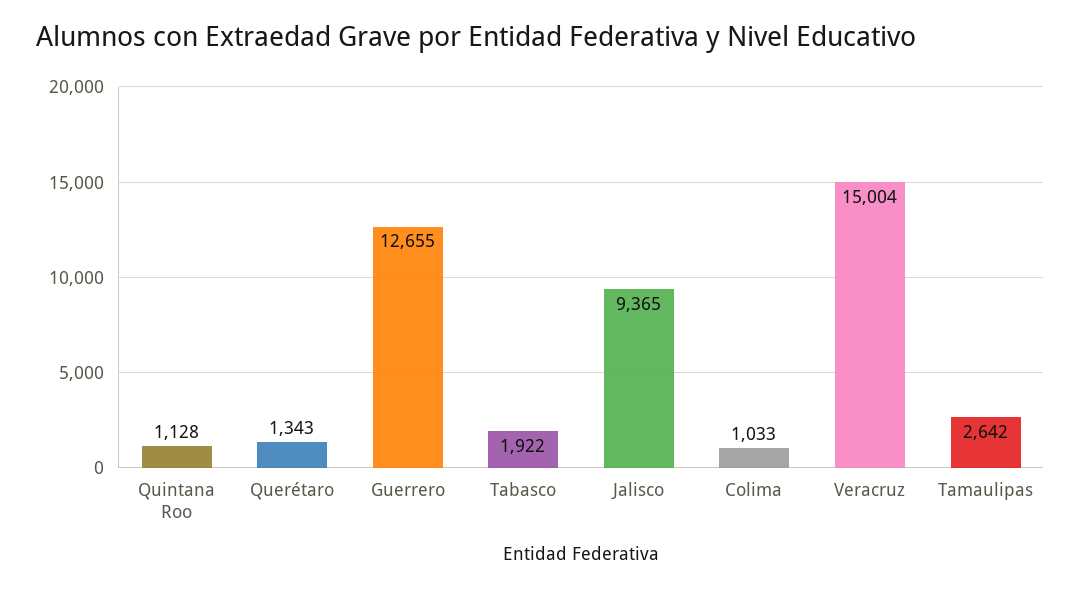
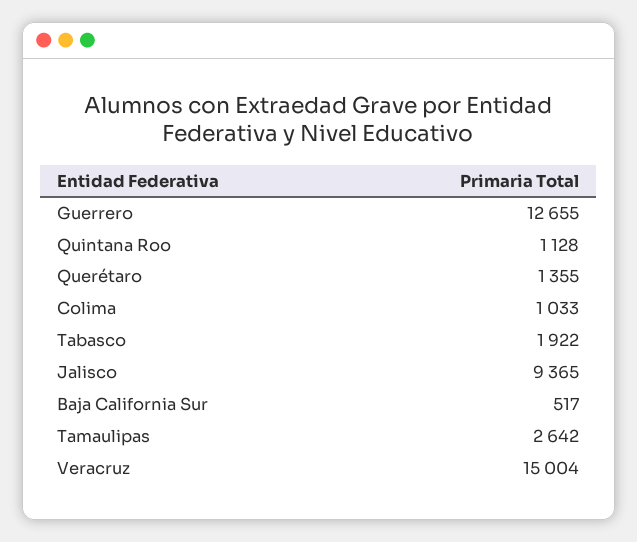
Querétaro: 1343 -> 1355
Baja California Sur: none -> 517

